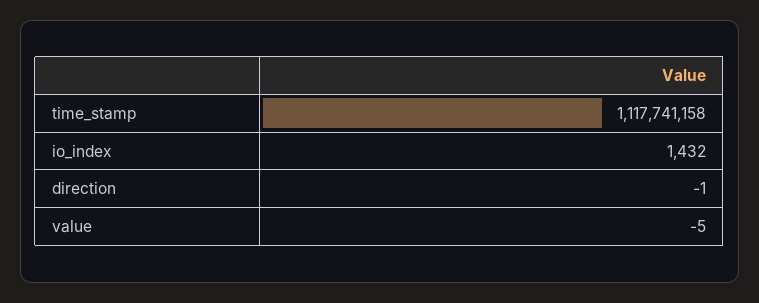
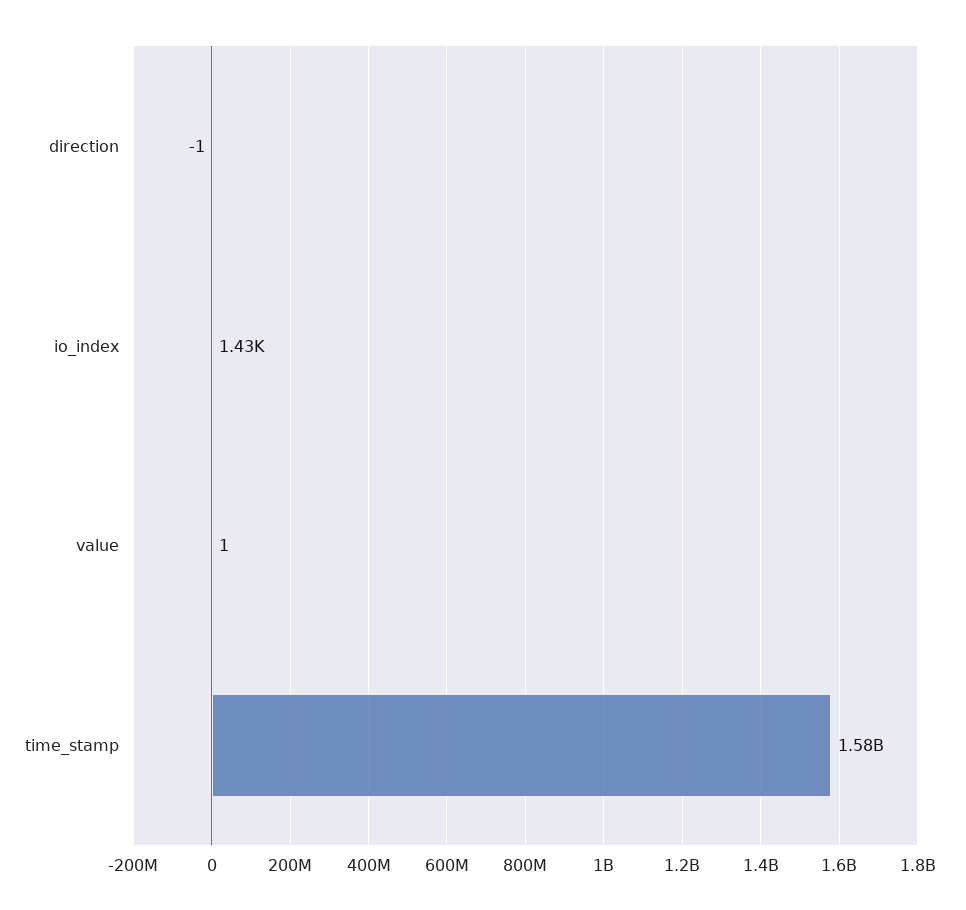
time_stamp: 1117741158 -> 1580000000
value: -5 -> 1

